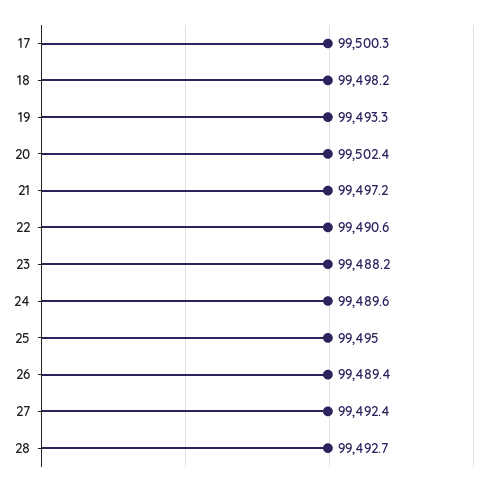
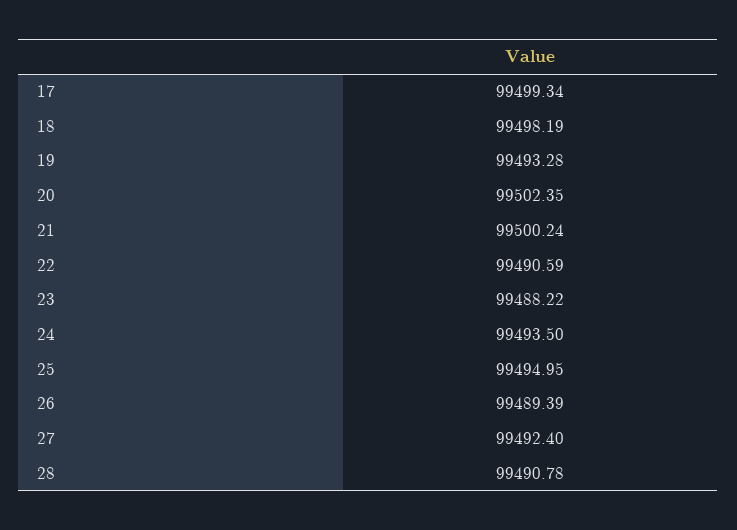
17: 99500.3 -> 99499.34
21: 99497.2 -> 99500.24
24: 99489.6 -> 99493.5
28: 99492.7 -> 99490.78

